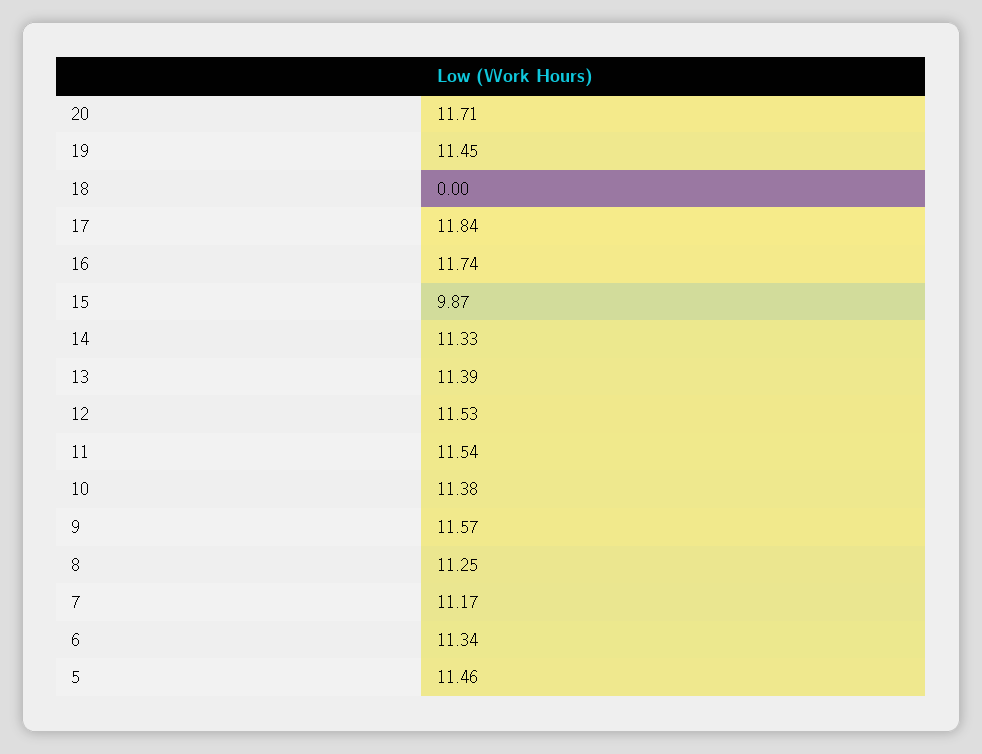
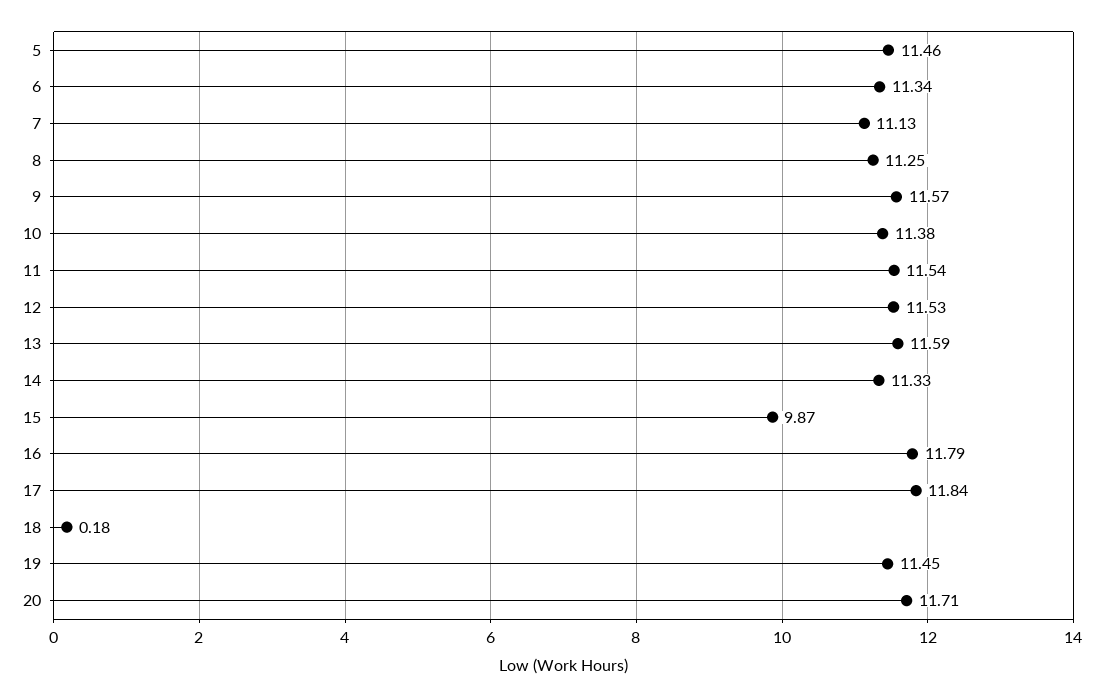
18: 0 -> 0.18
16: 11.74 -> 11.79
13: 11.39 -> 11.59
7: 11.17 -> 11.13

